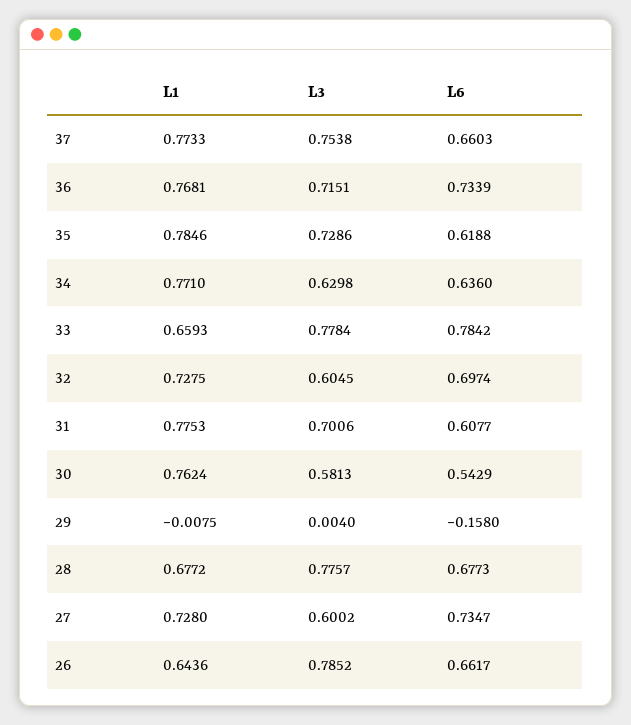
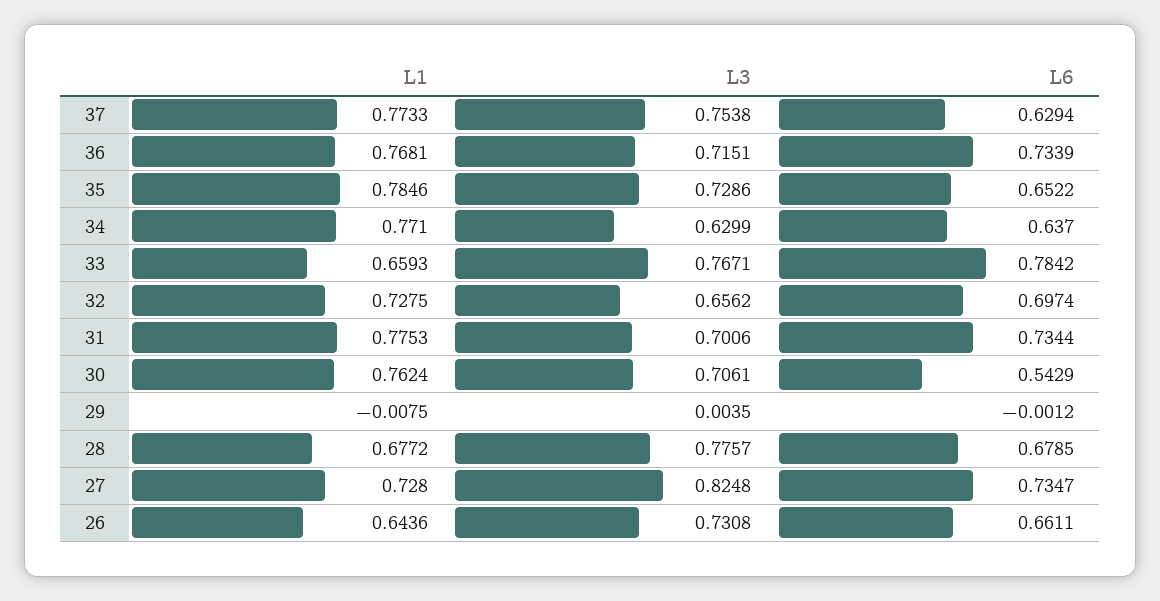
L6, 37: 0.6603 -> 0.6294
L6, 35: 0.6188 -> 0.6522
L3, 34: 0.6298 -> 0.6299
L6, 34: 0.636 -> 0.637
L3, 33: 0.7784 -> 0.7671
L3, 32: 0.6045 -> 0.6562
L6, 31: 0.6077 -> 0.7344
L3, 30: 0.5813 -> 0.7061
L3, 29: 0.004 -> 0.0035
L6, 29: -0.158 -> -0.0012
L6, 28: 0.6773 -> 0.6785
L3, 27: 0.6002 -> 0.8248
L3, 26: 0.7852 -> 0.7308
L6, 26: 0.6617 -> 0.6611

